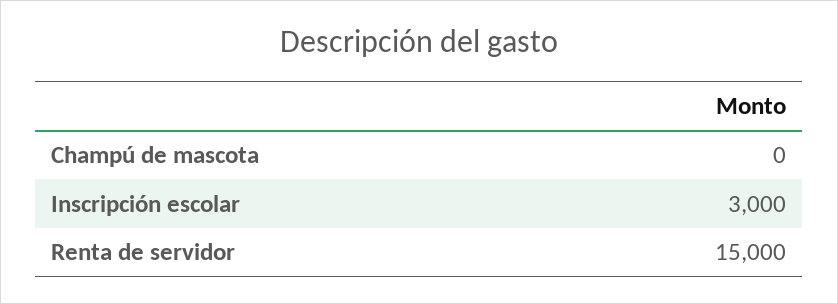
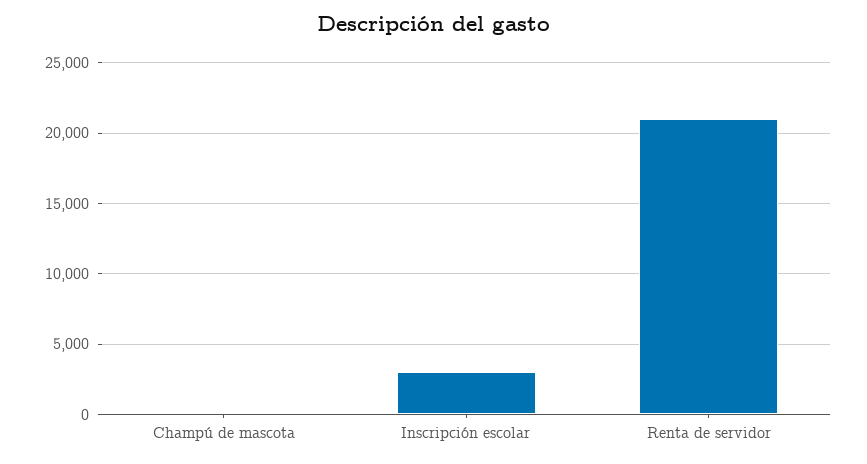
Renta de servidor: 15000 -> 21000

